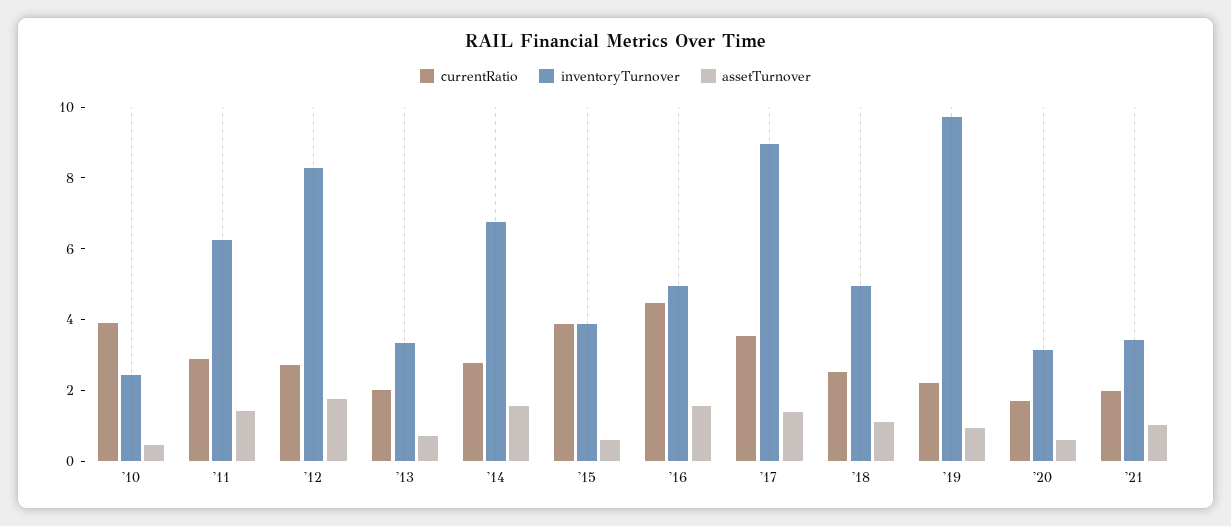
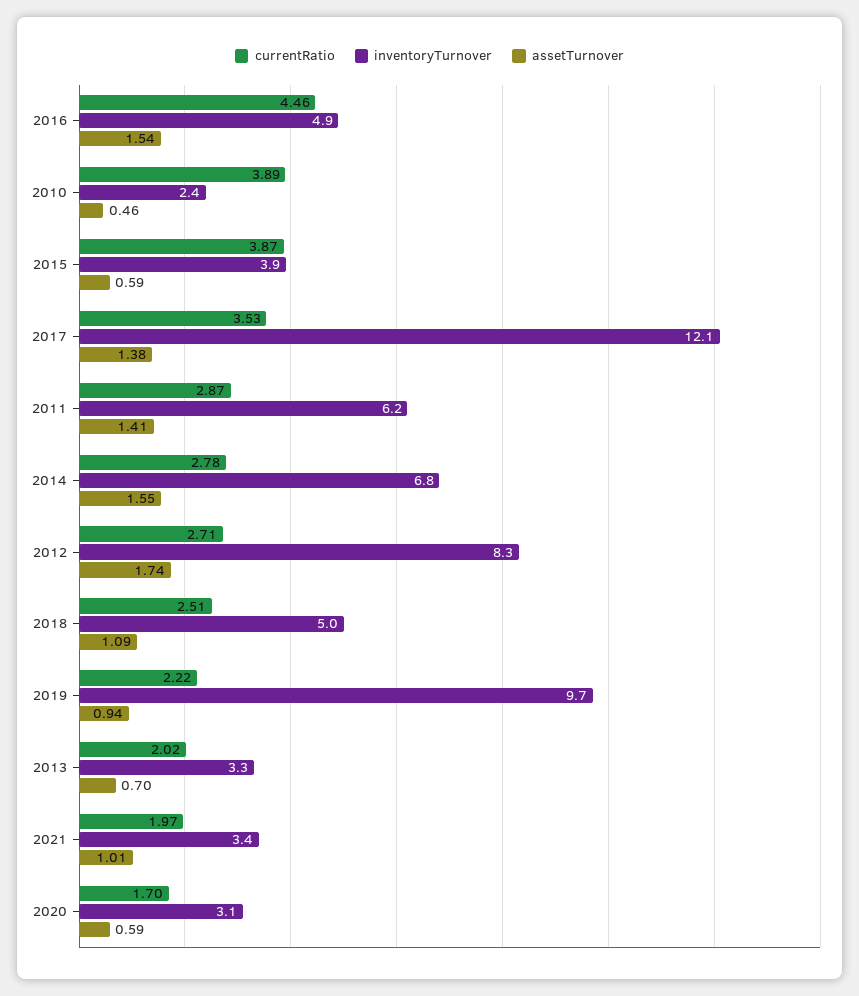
inventoryTurnover, '17: 9 -> 12.1

